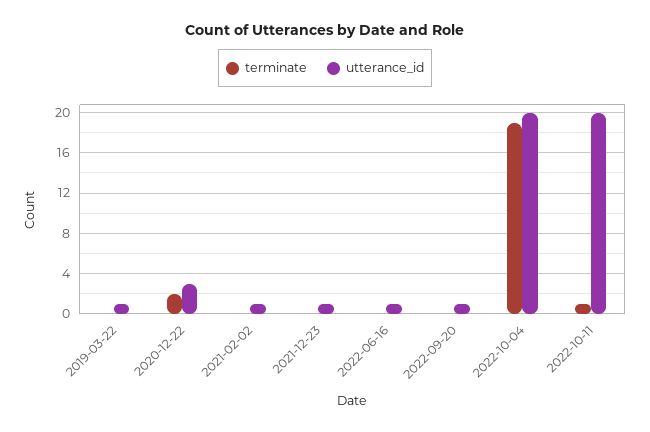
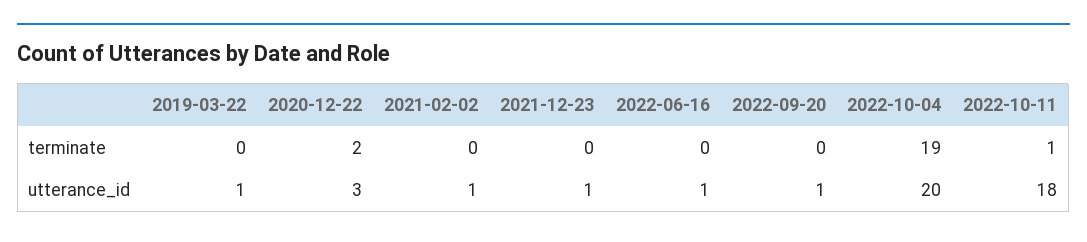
utterance_id, 2022-10-11: 20 -> 18

